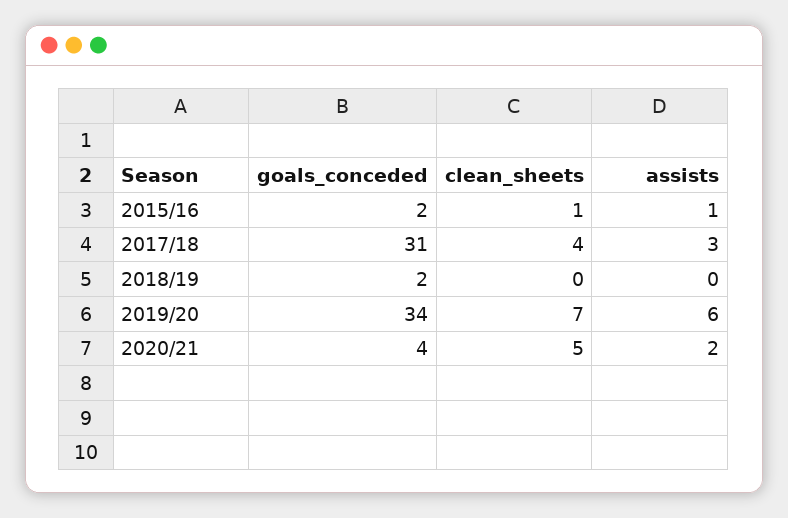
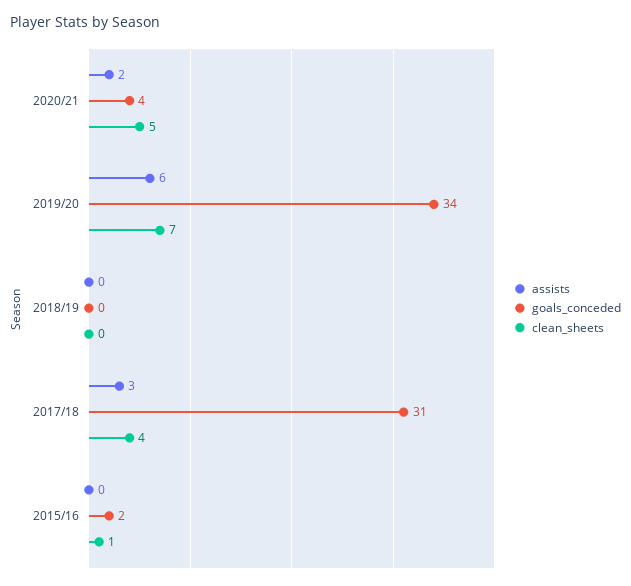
assists, 2015/16: 1 -> 0
goals_conceded, 2018/19: 2 -> 0

